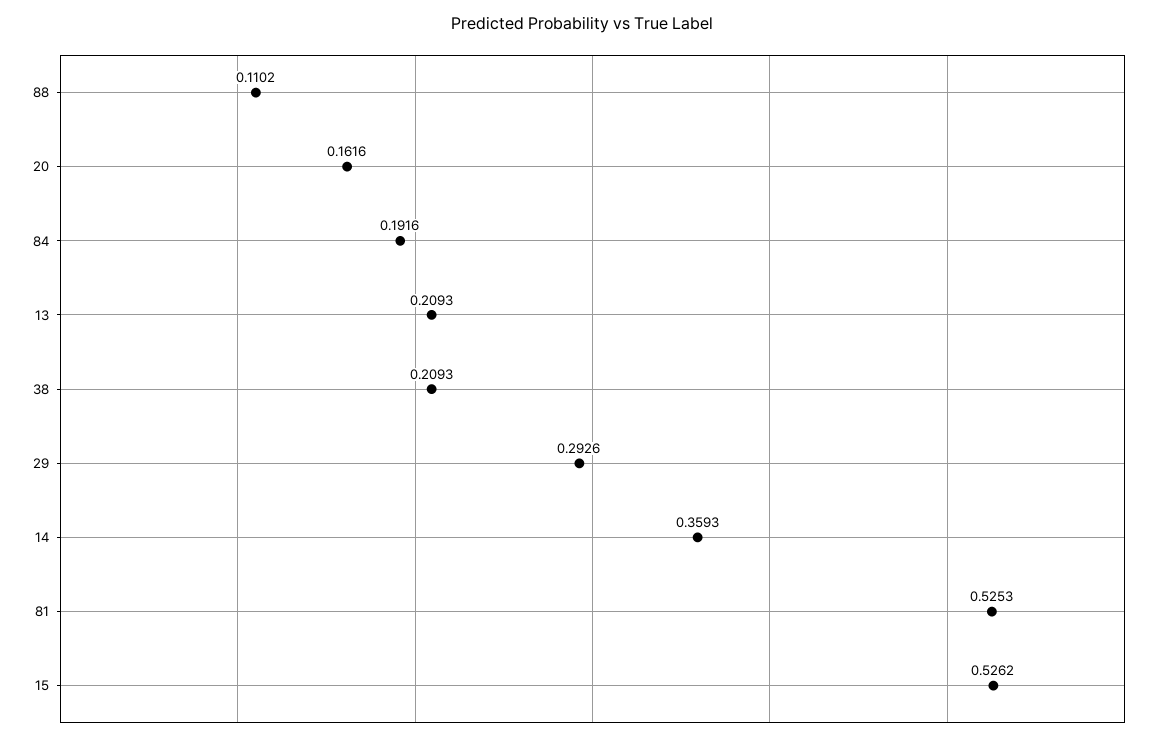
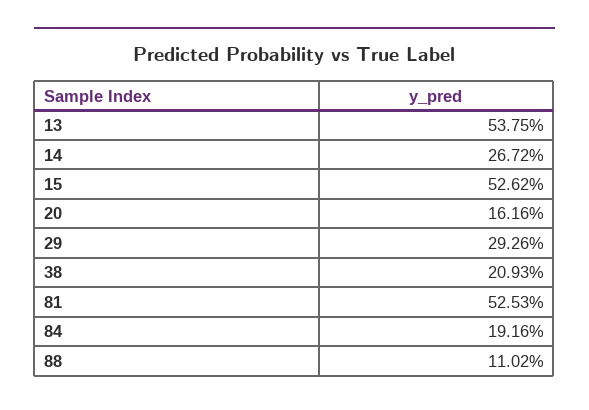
13: 0.2093 -> 0.5375
14: 0.3593 -> 0.2672

